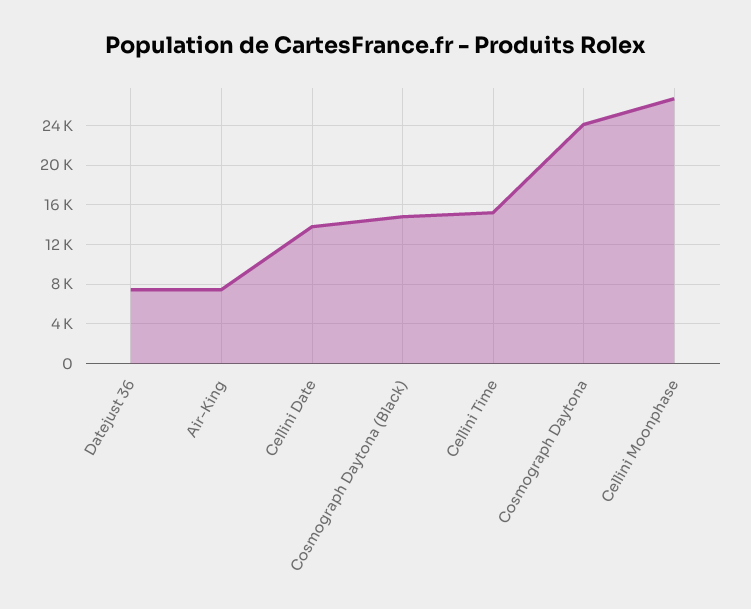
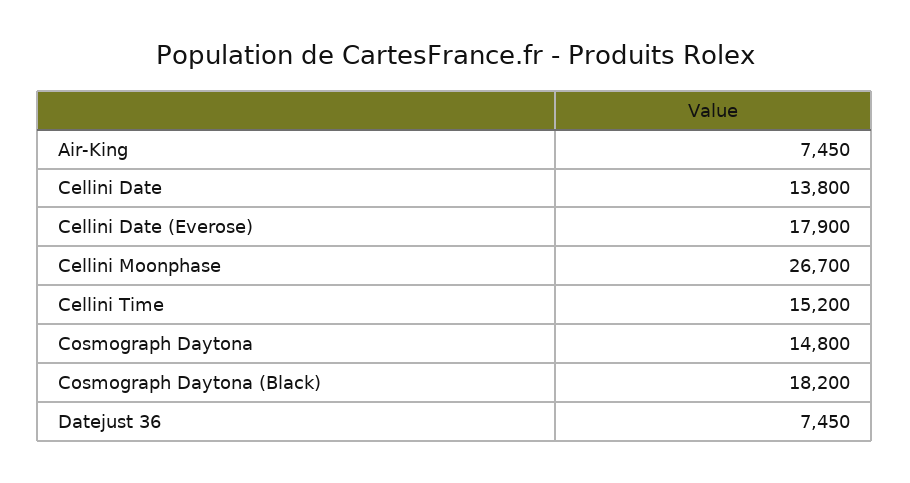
Cosmograph Daytona (Black): 15000 -> 18200
Cosmograph Daytona: 24000 -> 14800
Cellini Date (Everose): none -> 17900

